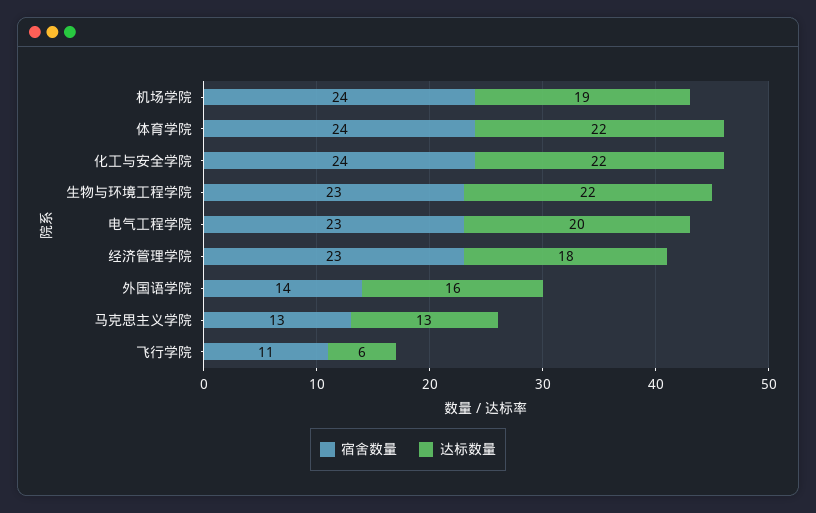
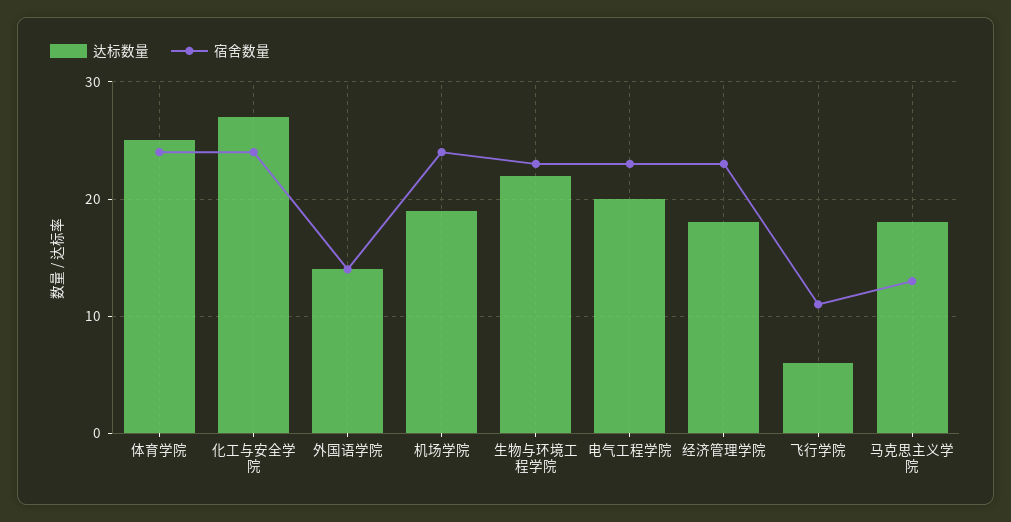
达标数量, 体育学院: 22 -> 25
达标数量, 化工与安全学院: 22 -> 27
达标数量, 外国语学院: 16 -> 14
达标数量, 马克思主义学院: 13 -> 18

